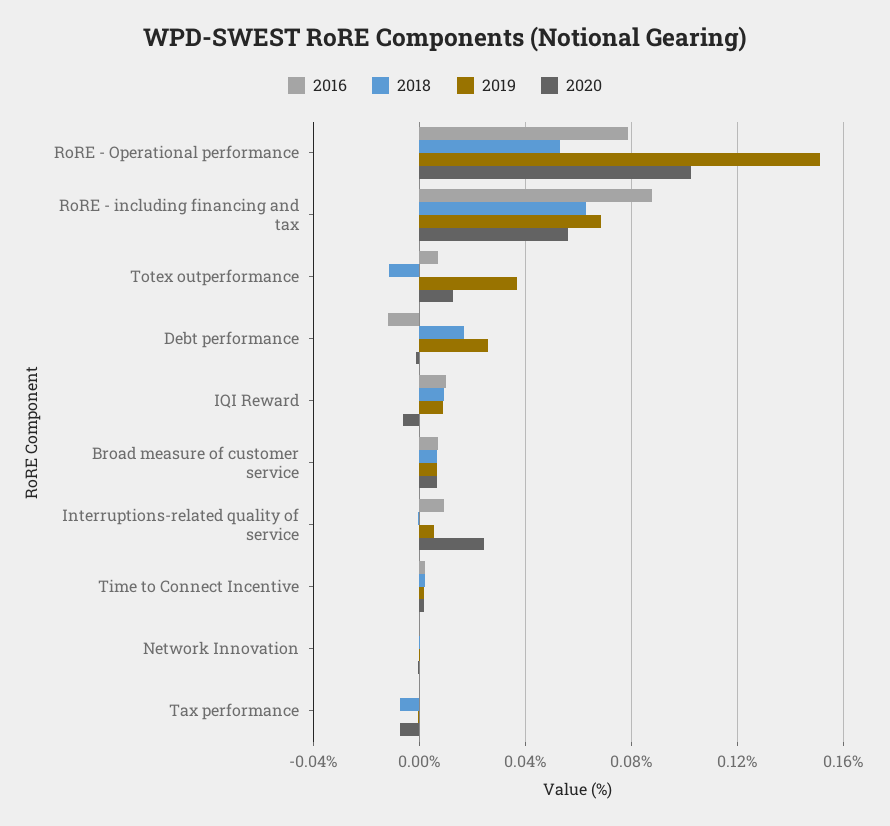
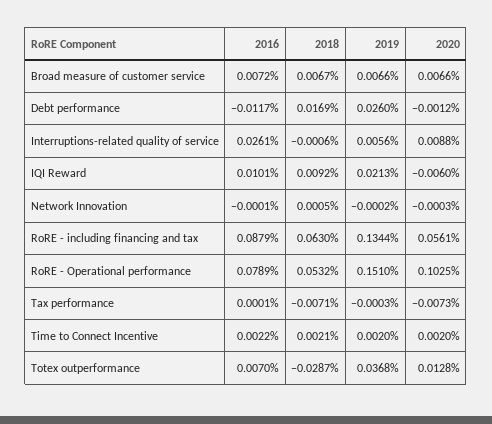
2019, RoRE - including financing and tax: 0.07 -> 0.1344
2018, Totex outperformance: -0.01 -> -0.0287
2019, IQI Reward: 0.01 -> 0.0213
2016, Interruptions-related quality of service: 0.01 -> 0.0261
2020, Interruptions-related quality of service: 0.025 -> 0.0088

